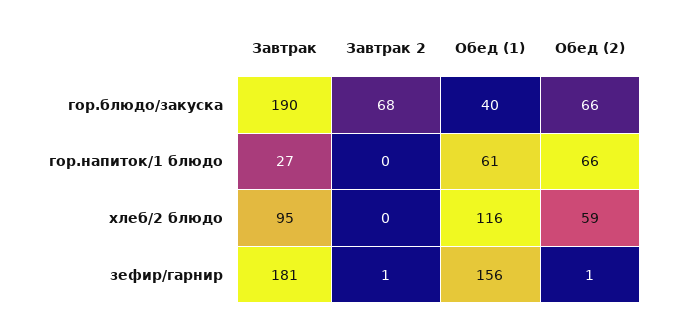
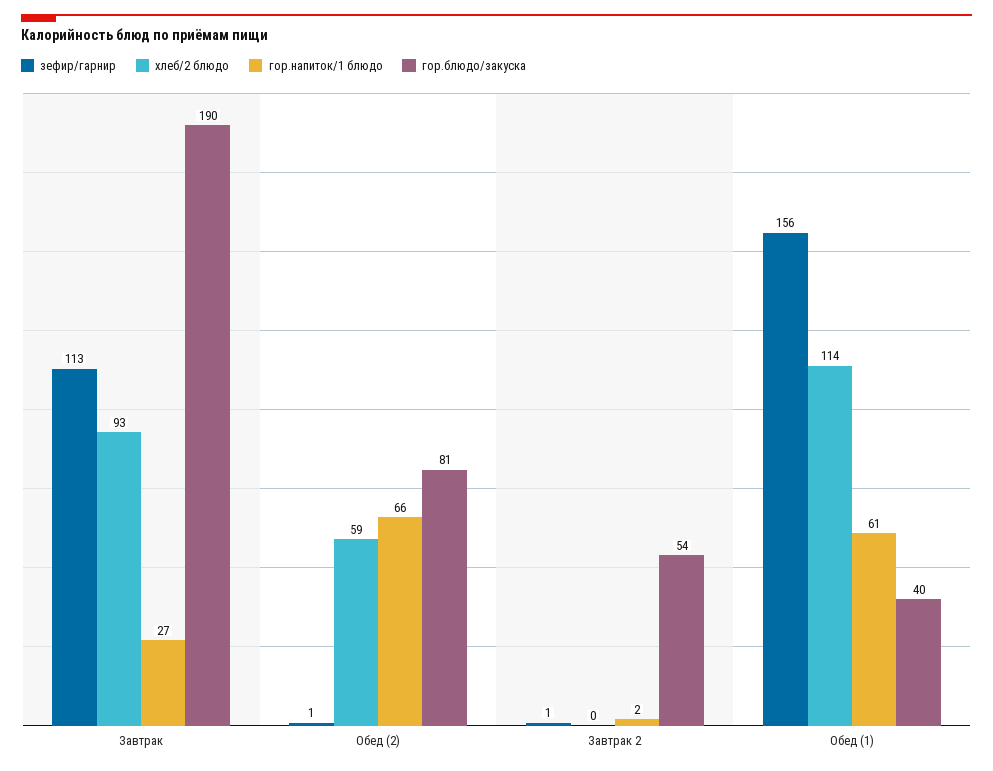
гор.блюдо/закуска, Завтрак 2: 68 -> 54
гор.блюдо/закуска, Обед (2): 66 -> 81
гор.напиток/1 блюдо, Завтрак 2: 0 -> 2
хлеб/2 блюдо, Завтрак: 95 -> 93
хлеб/2 блюдо, Обед (1): 116 -> 114
зефир/гарнир, Завтрак: 181 -> 113

